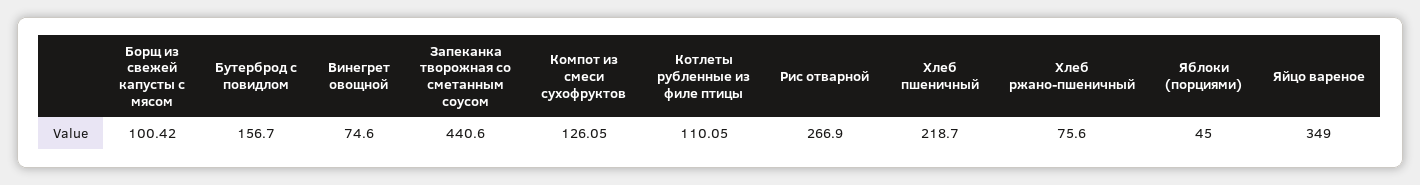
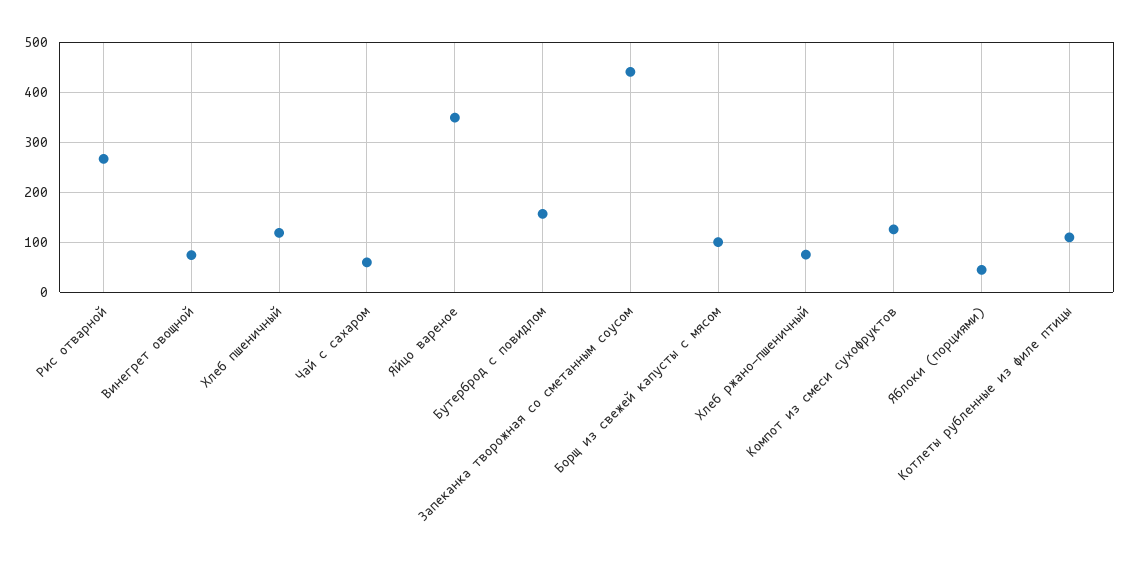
Хлеб пшеничный: 218.7 -> 120
Чай с сахаром: none -> 60

